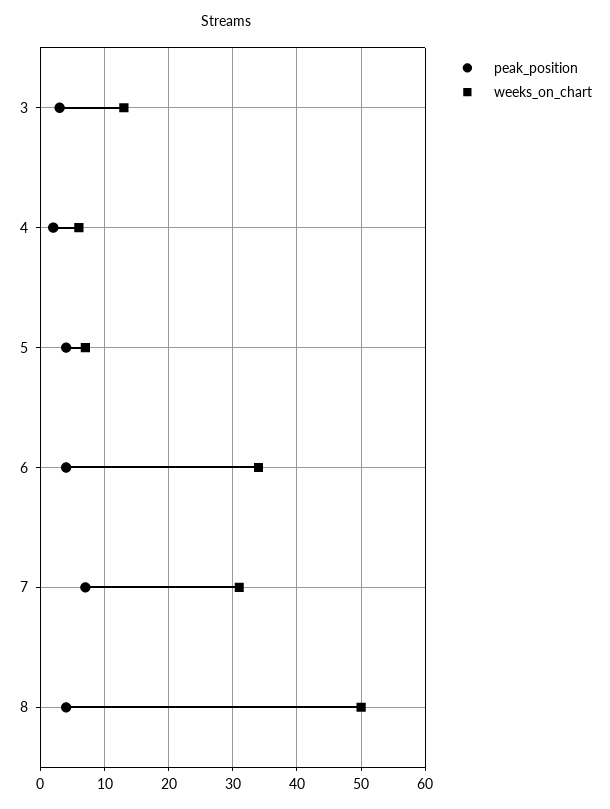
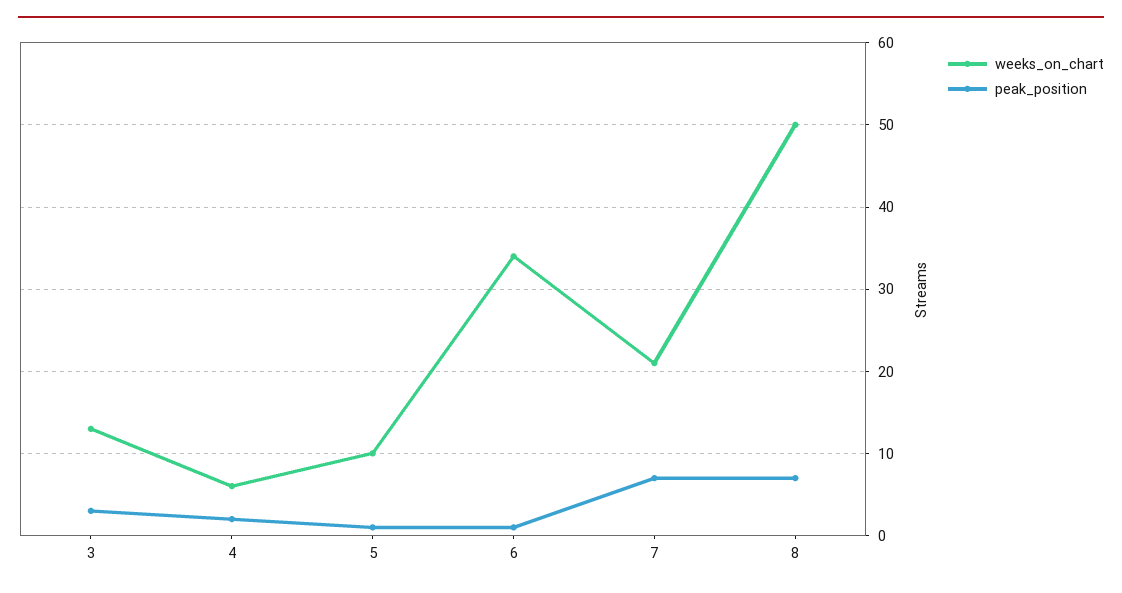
peak_position, 5: 4 -> 1
weeks_on_chart, 5: 7 -> 10
peak_position, 6: 4 -> 1
weeks_on_chart, 7: 31 -> 21
peak_position, 8: 4 -> 7

